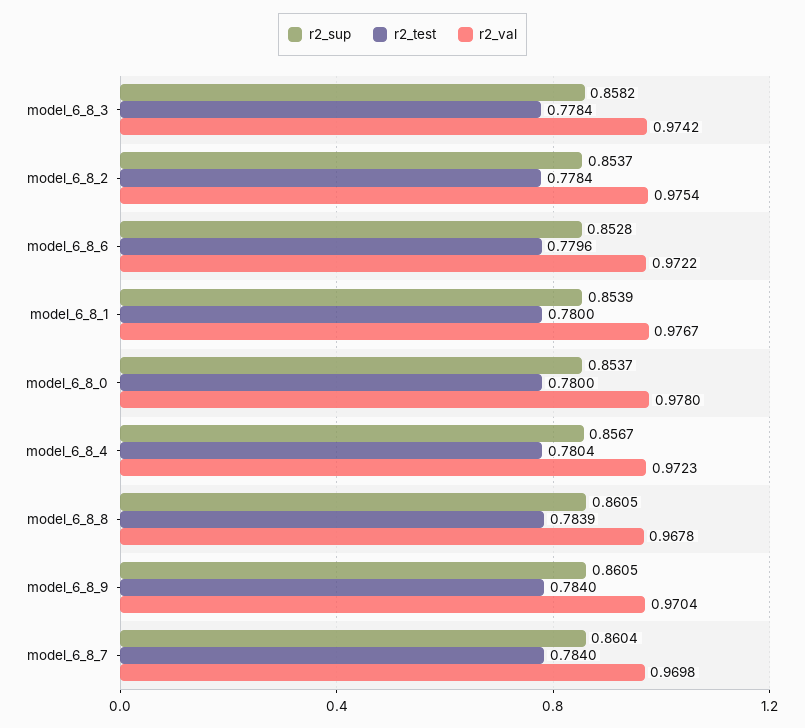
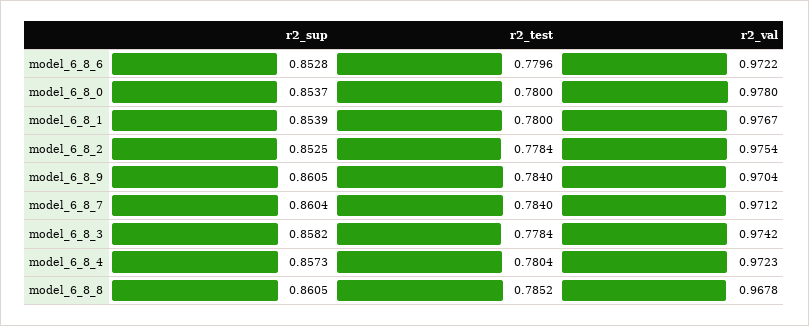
r2_sup, model_6_8_2: 0.8537 -> 0.8525
r2_sup, model_6_8_4: 0.8567 -> 0.8573
r2_test, model_6_8_8: 0.7839 -> 0.7852
r2_val, model_6_8_7: 0.9698 -> 0.9712

